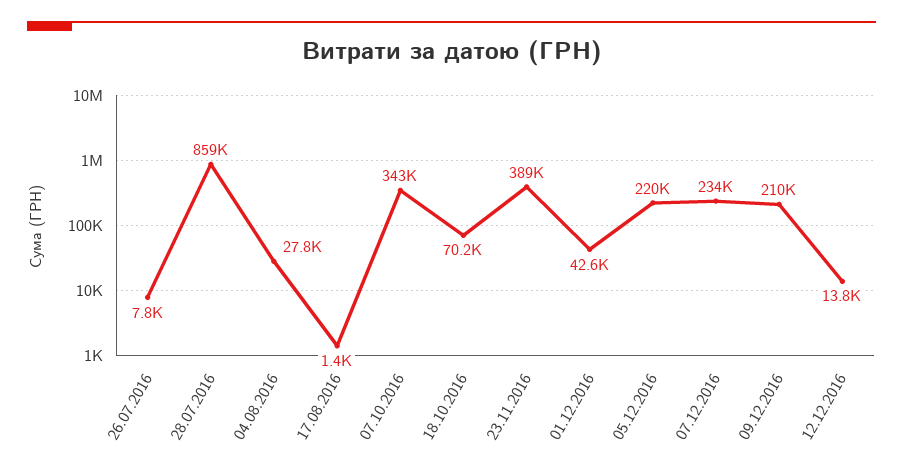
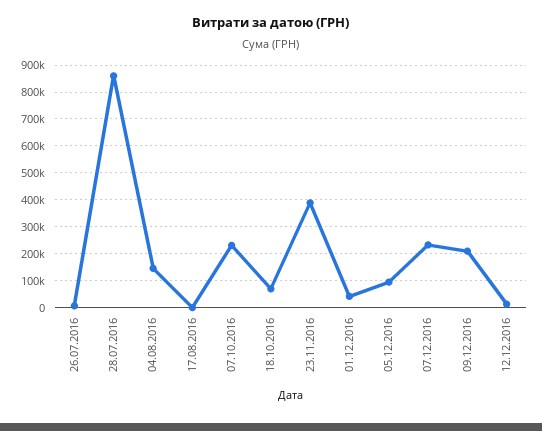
04.08.2016: 27800 -> 150000
07.10.2016: 343000 -> 225000
05.12.2016: 220000 -> 100000

